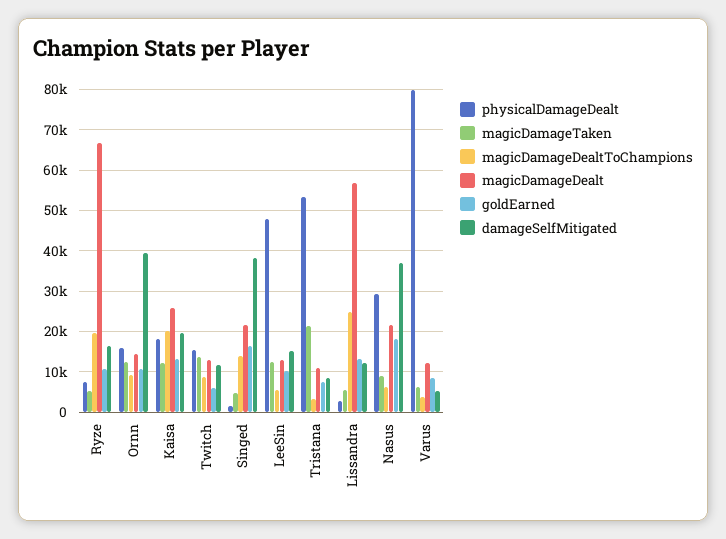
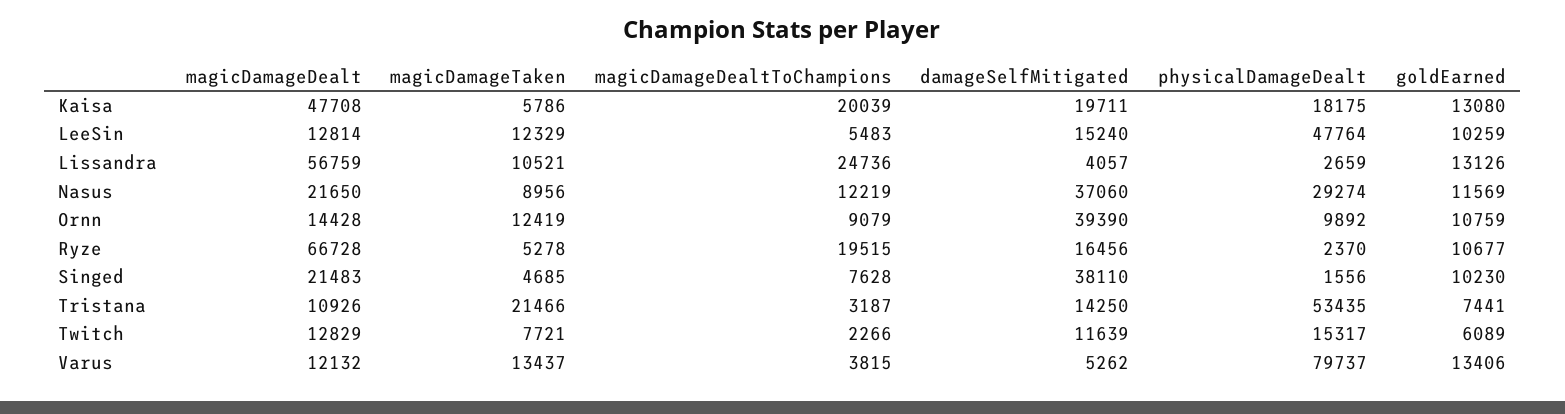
physicalDamageDealt, Ryze: 8000 -> 2370
physicalDamageDealt, Ornn: 16000 -> 9892
magicDamageTaken, Kaisa: 12000 -> 5786
magicDamageDealt, Kaisa: 26000 -> 47708
magicDamageTaken, Twitch: 14000 -> 7721
magicDamageDealtToChampions, Twitch: 8000 -> 2266
magicDamageDealtToChampions, Singed: 14000 -> 7628
goldEarned, Singed: 16000 -> 10230
damageSelfMitigated, Tristana: 8000 -> 14250
magicDamageTaken, Lissandra: 6000 -> 10521
damageSelfMitigated, Lissandra: 12000 -> 4057
magicDamageDealtToChampions, Nasus: 6000 -> 12219
goldEarned, Nasus: 18000 -> 11569
magicDamageTaken, Varus: 6000 -> 13437
goldEarned, Varus: 8000 -> 13406

